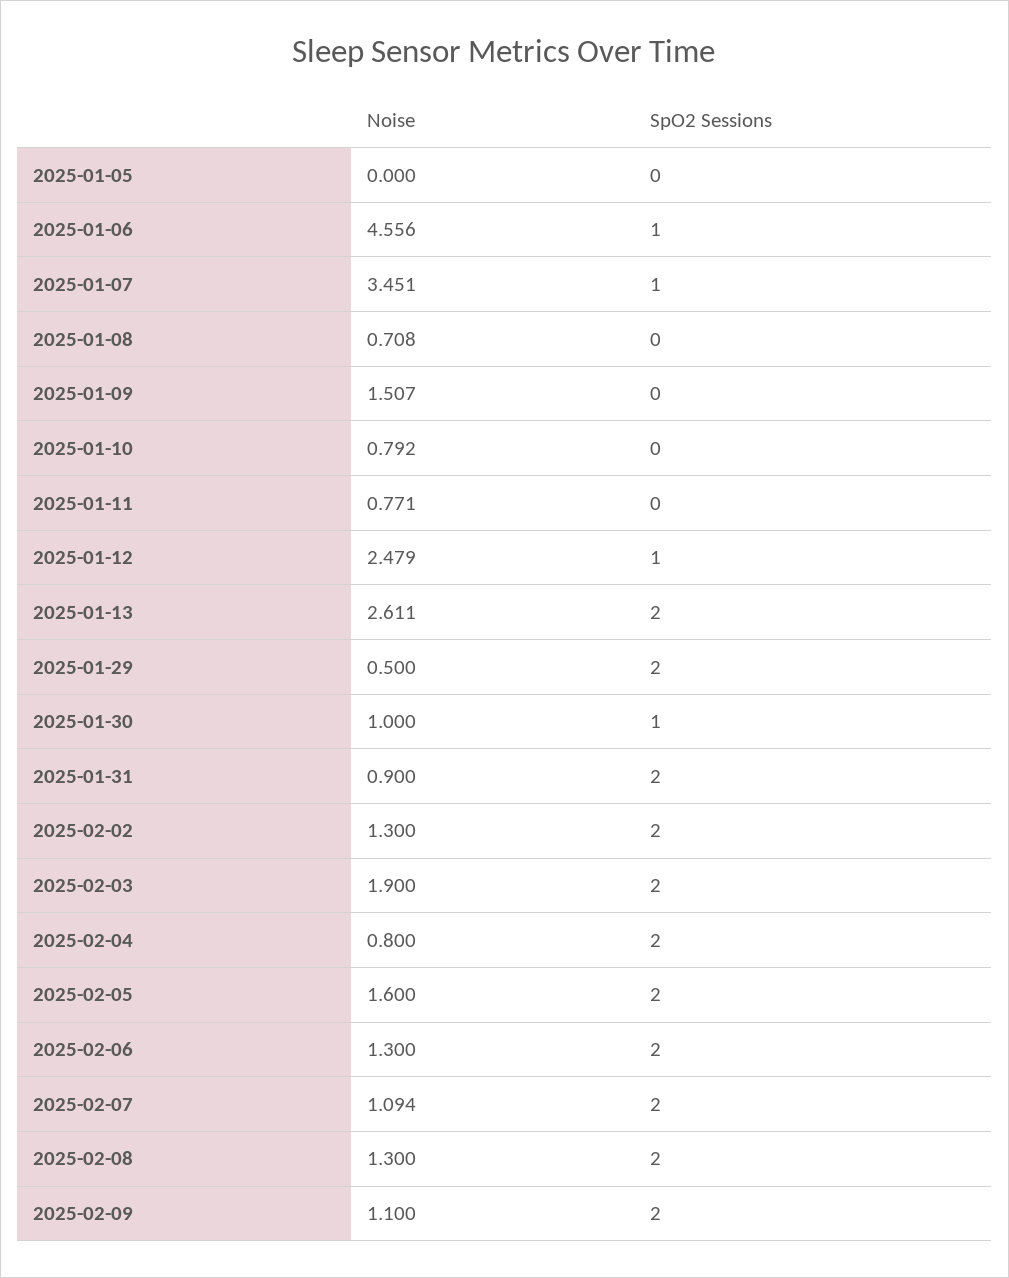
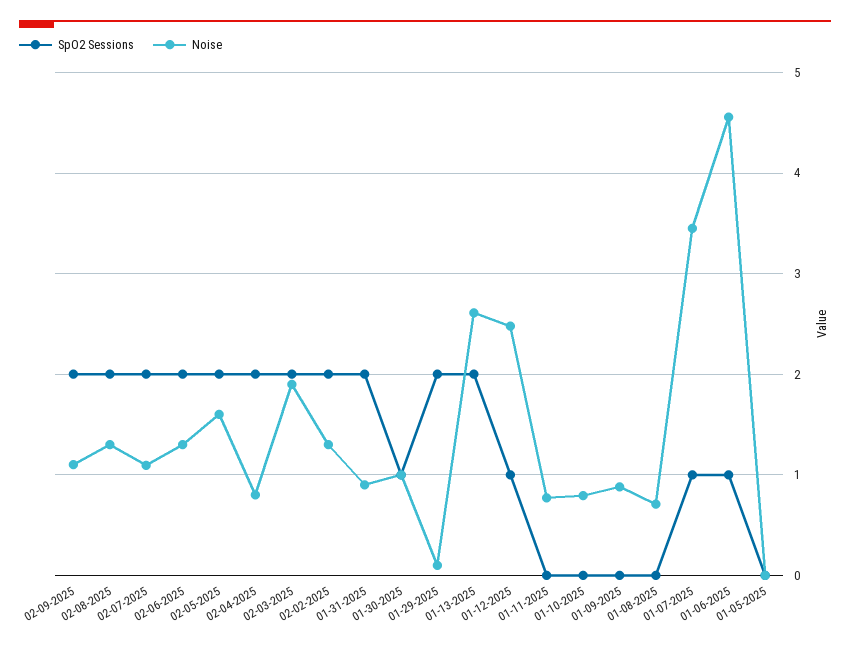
Noise, 2025-01-09: 1.507 -> 0.9
Noise, 2025-01-29: 0.5 -> 0.1

